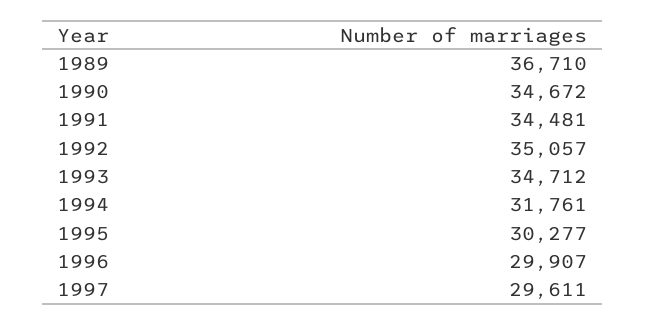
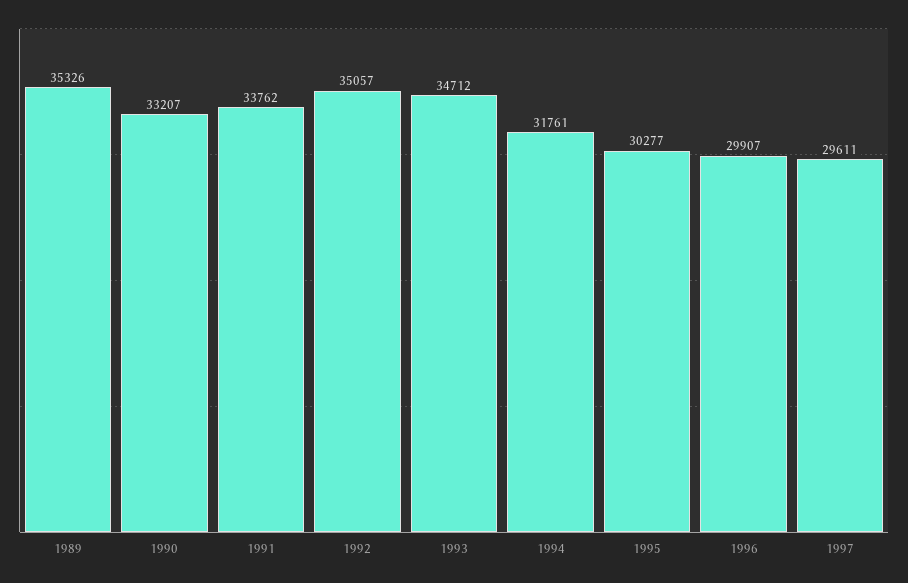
1989: 36710 -> 35326
1990: 34672 -> 33207
1991: 34481 -> 33762

